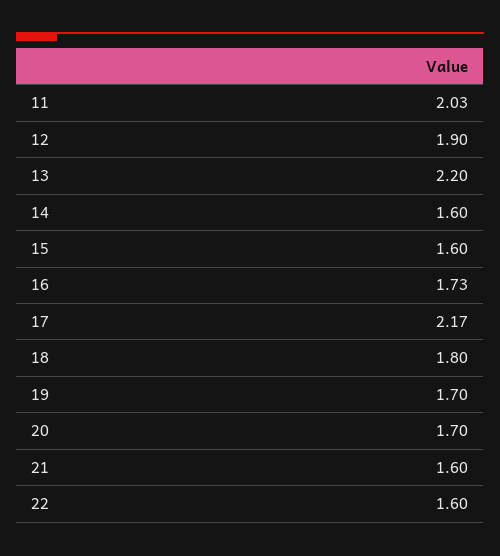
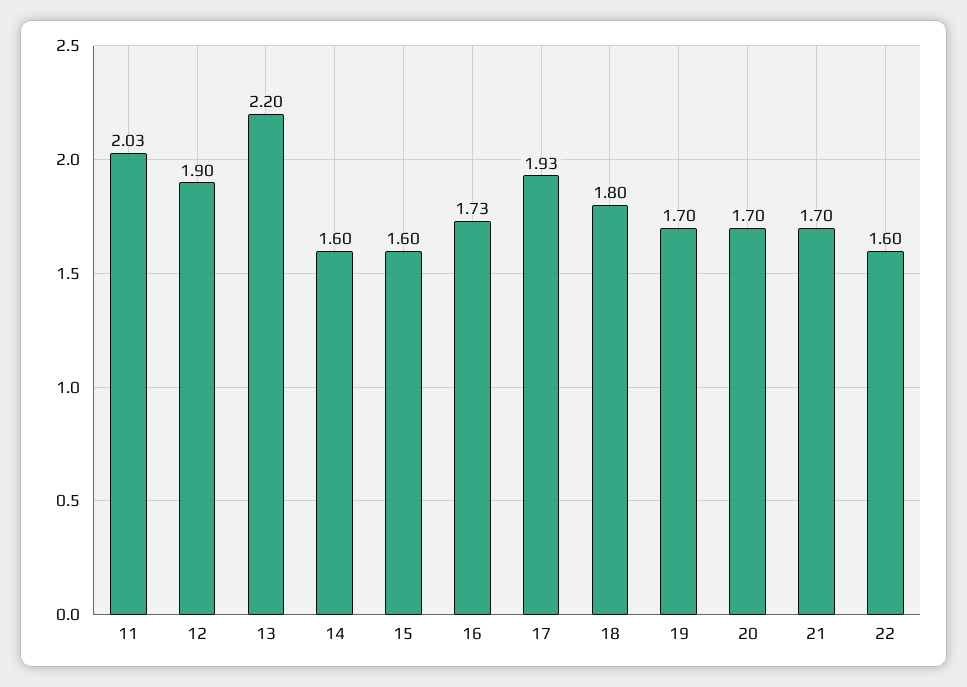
17: 2.17 -> 1.93
21: 1.6 -> 1.7

